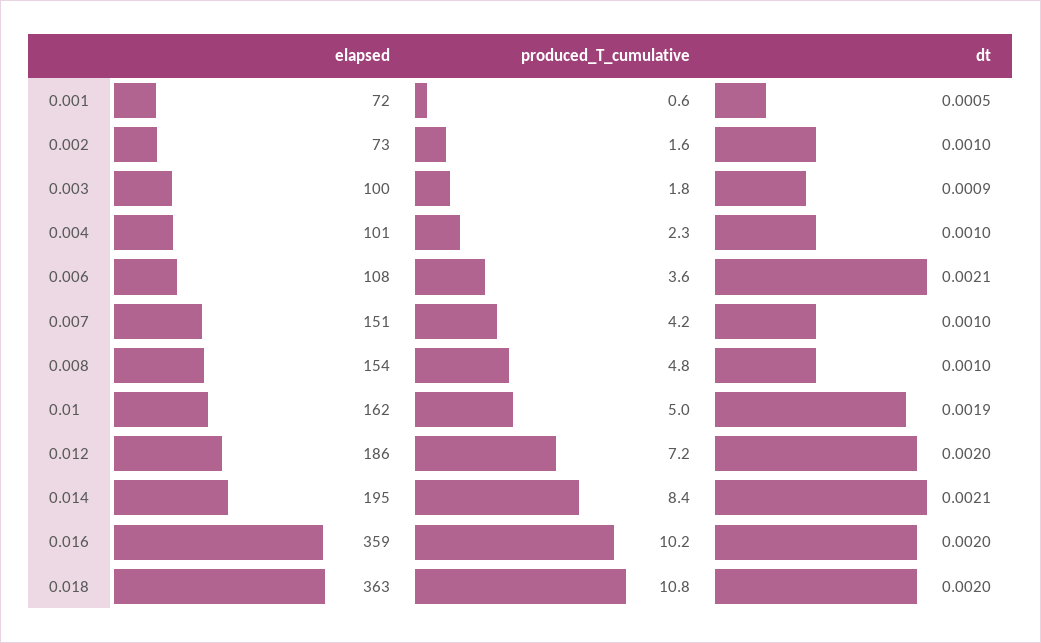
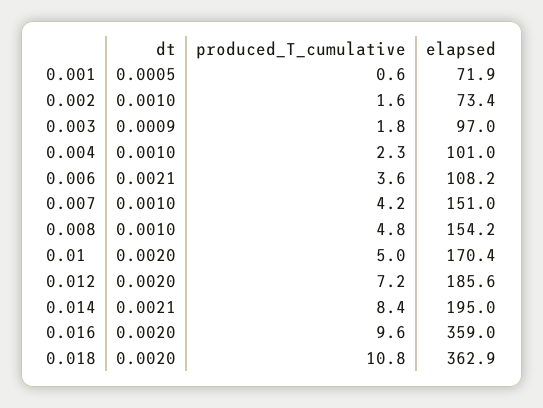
elapsed, 0.003: 100 -> 97
elapsed, 0.01: 162 -> 170.4
dt, 0.01: 0.0019 -> 0.002
produced_T_cumulative, 0.016: 10.2 -> 9.6

